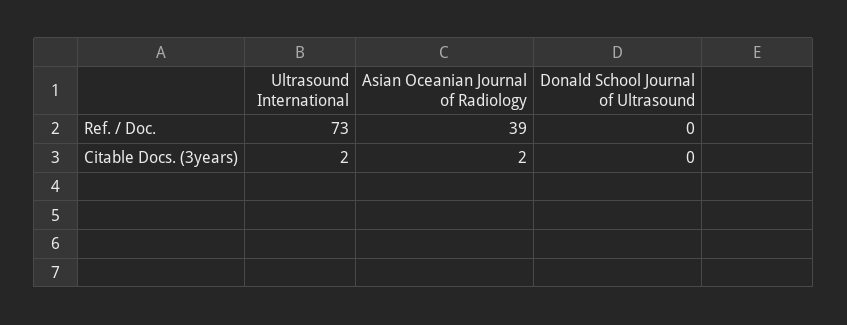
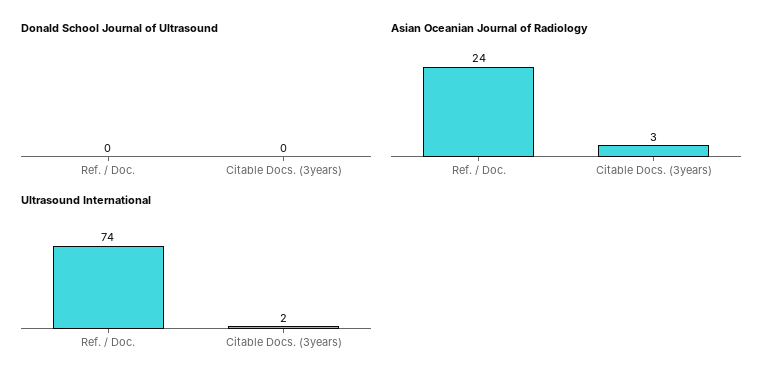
Ultrasound International, Ref. / Doc.: 73 -> 74
Asian Oceanian Journal of Radiology, Ref. / Doc.: 39 -> 24
Asian Oceanian Journal of Radiology, Citable Docs. (3years): 2 -> 3

